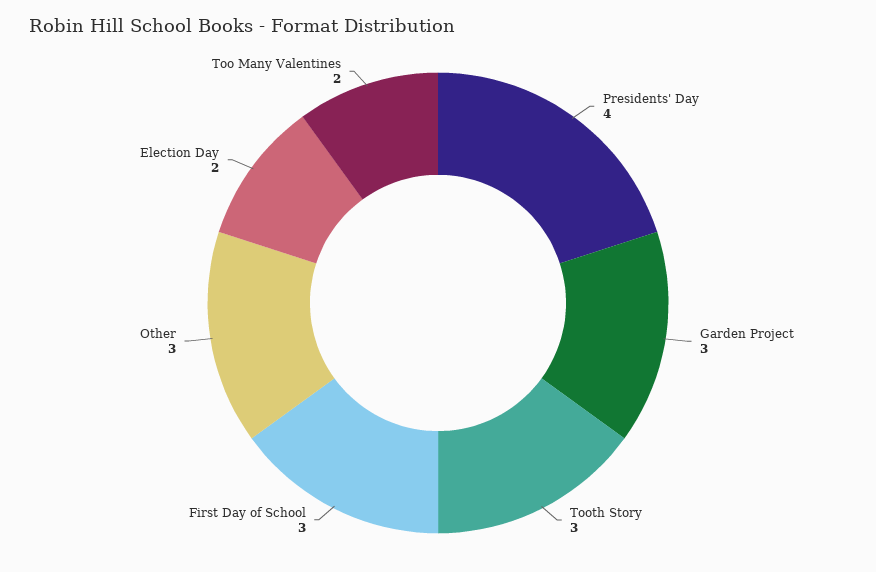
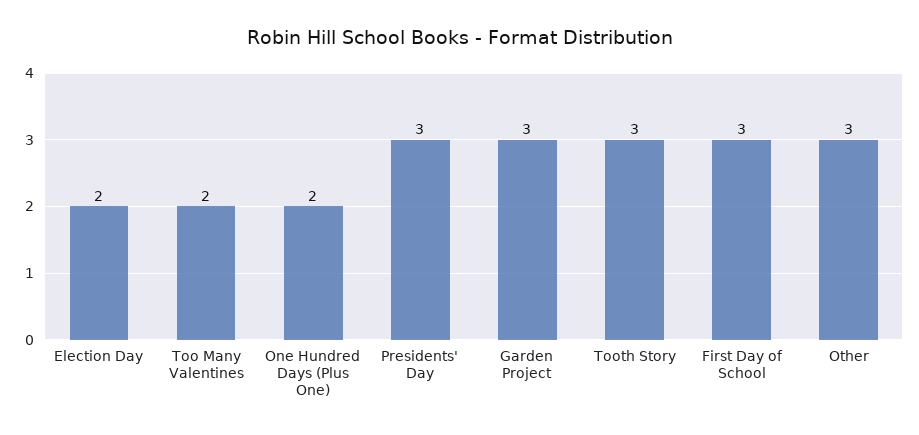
Presidents' Day: 4 -> 3
One Hundred Days (Plus One): none -> 2

